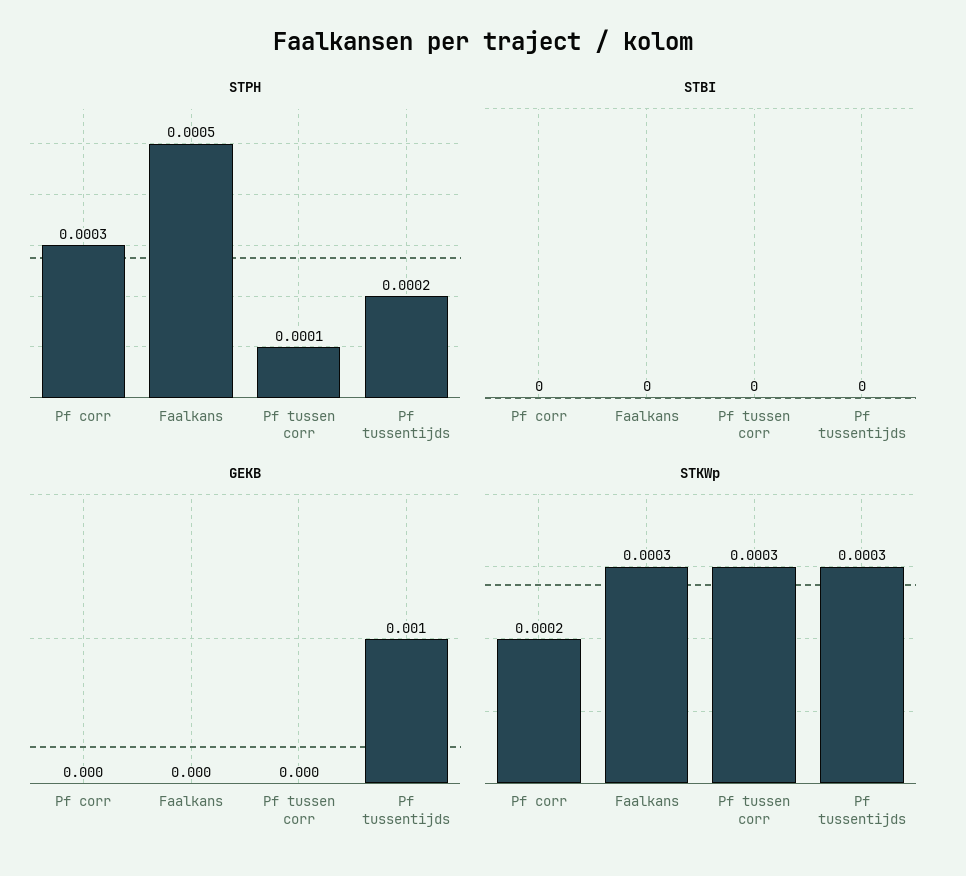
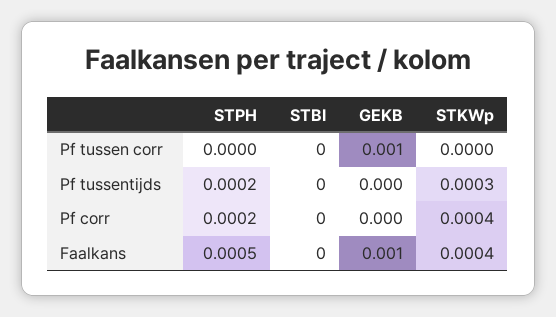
STPH, Pf corr: 0.0003 -> 0.0002
STPH, Pf tussen corr: 0.0001 -> 0
GEKB, Faalkans: 0 -> 0.001
GEKB, Pf tussen corr: 0 -> 0.001
GEKB, Pf tussentijds: 0.001 -> 0
STKWp, Pf corr: 0.0002 -> 0.0004
STKWp, Faalkans: 0.0003 -> 0.0004
STKWp, Pf tussen corr: 0.0003 -> 0

